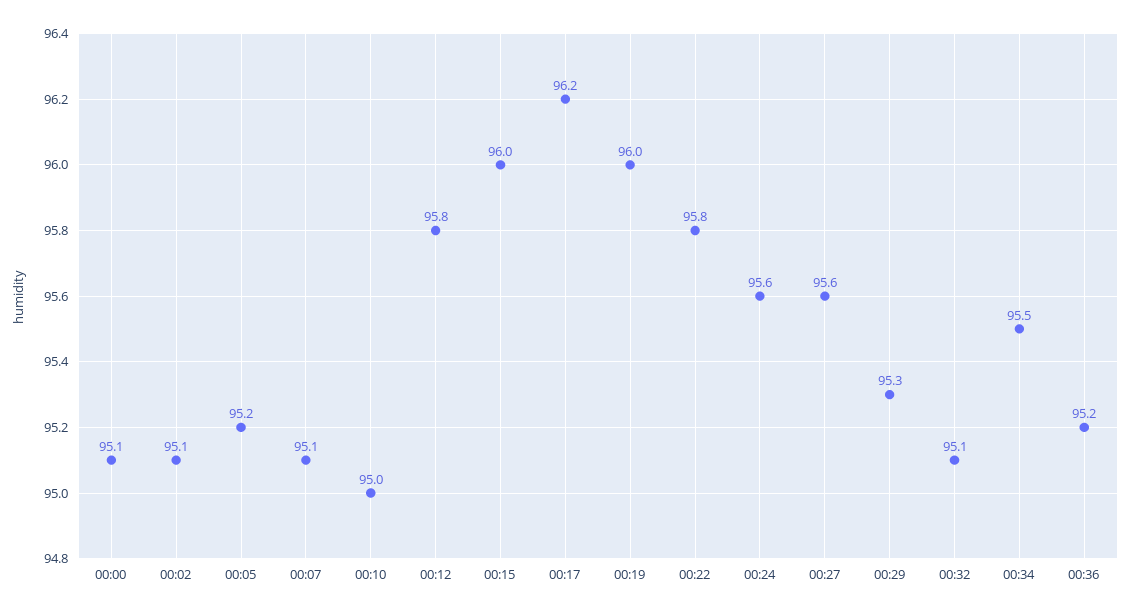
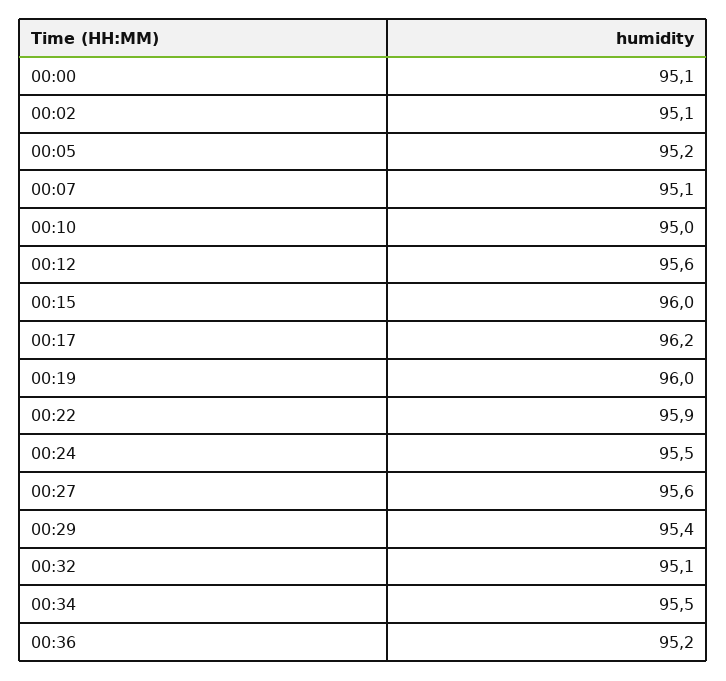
00:12: 95.8 -> 95.6
00:22: 95.8 -> 95.9
00:24: 95.6 -> 95.5
00:29: 95.3 -> 95.4

